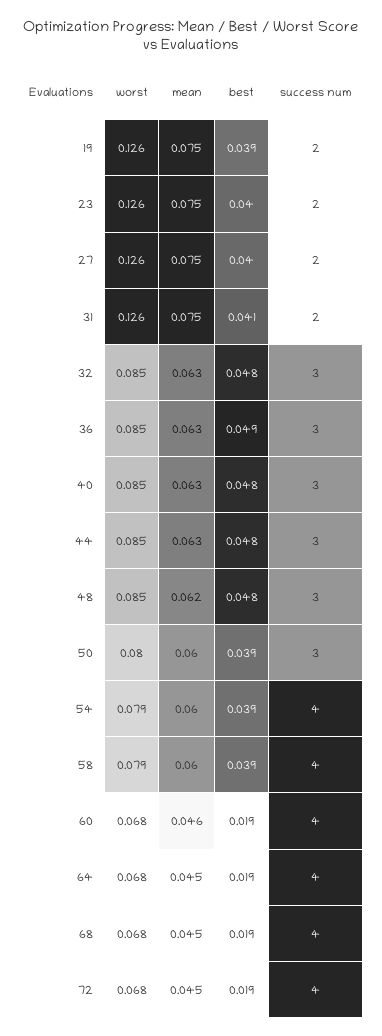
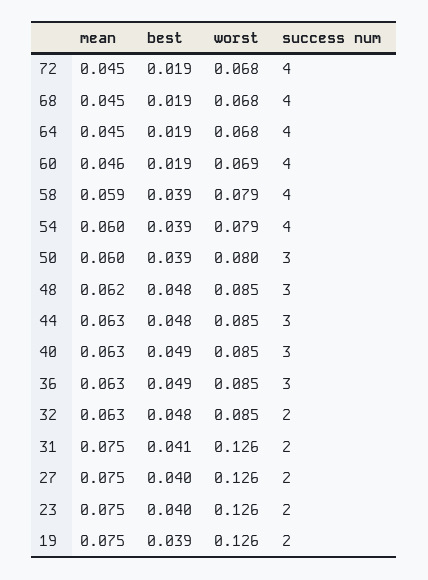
success num, 32: 3 -> 2
best, 40: 0.048 -> 0.049
mean, 58: 0.06 -> 0.059
worst, 60: 0.068 -> 0.069

